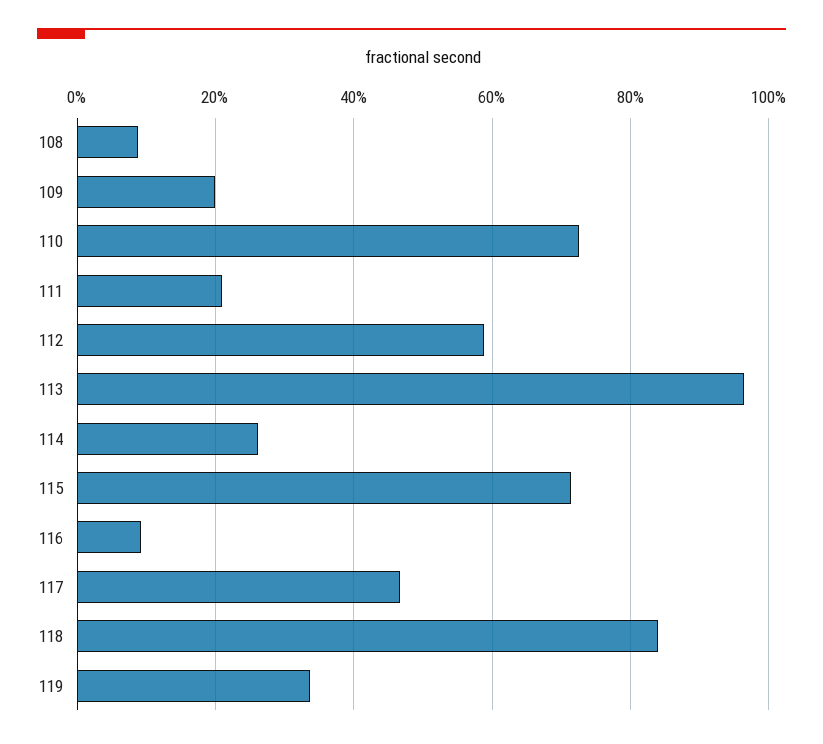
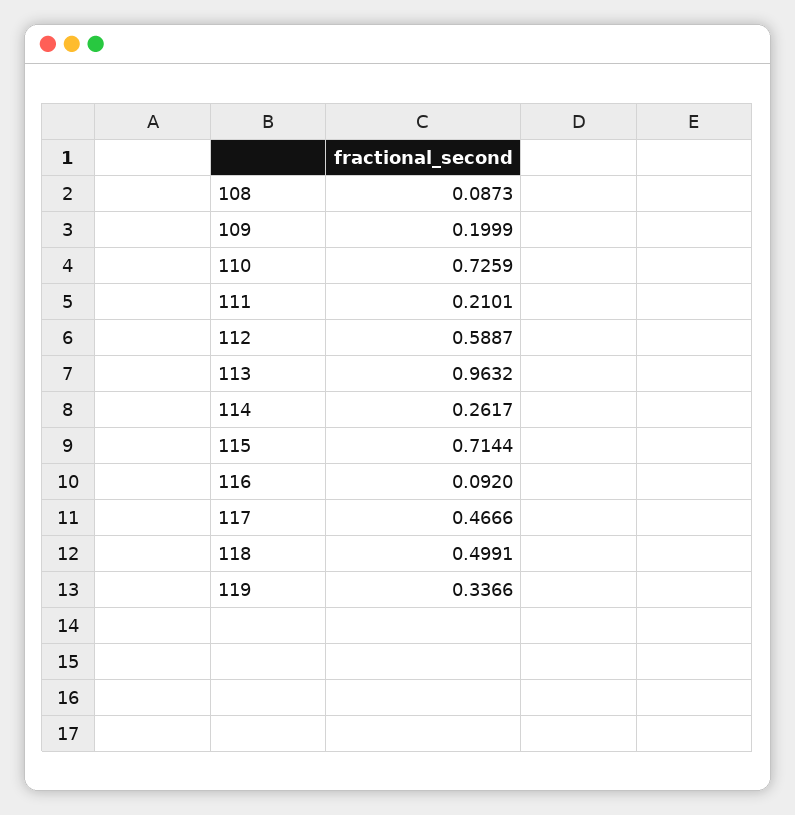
118: 0.84 -> 0.4991

